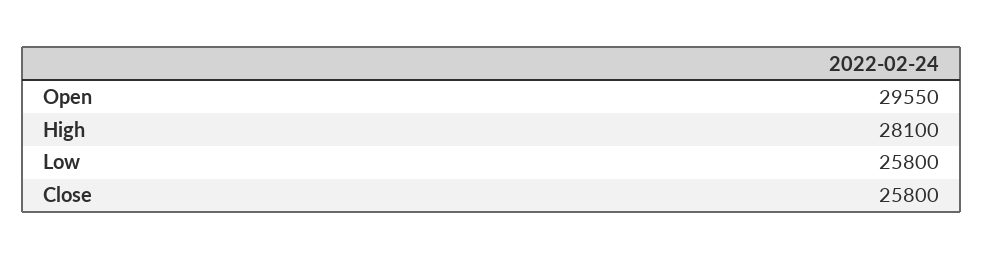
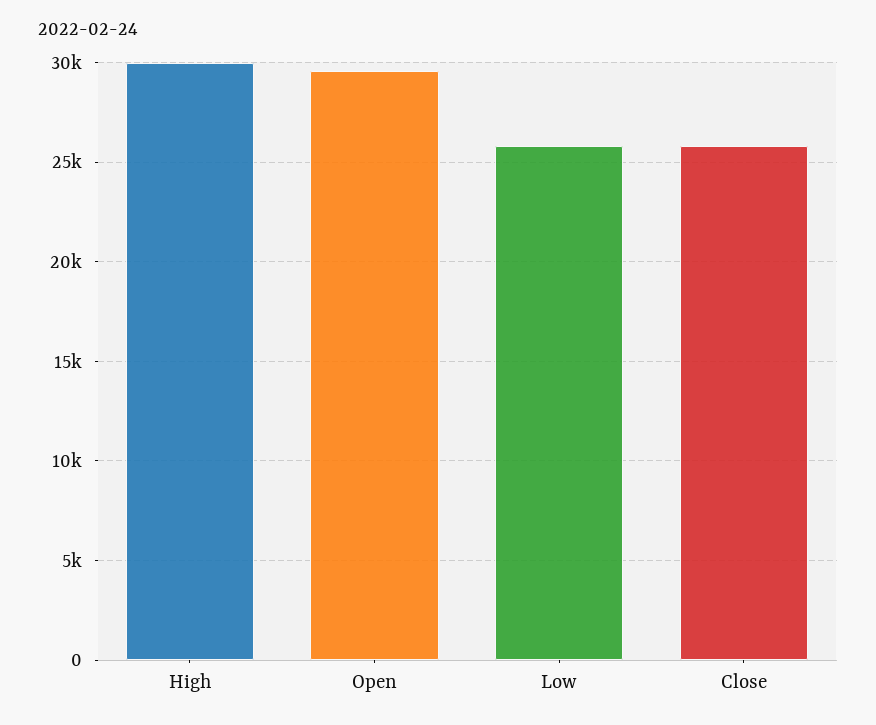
High: 28100 -> 30000

